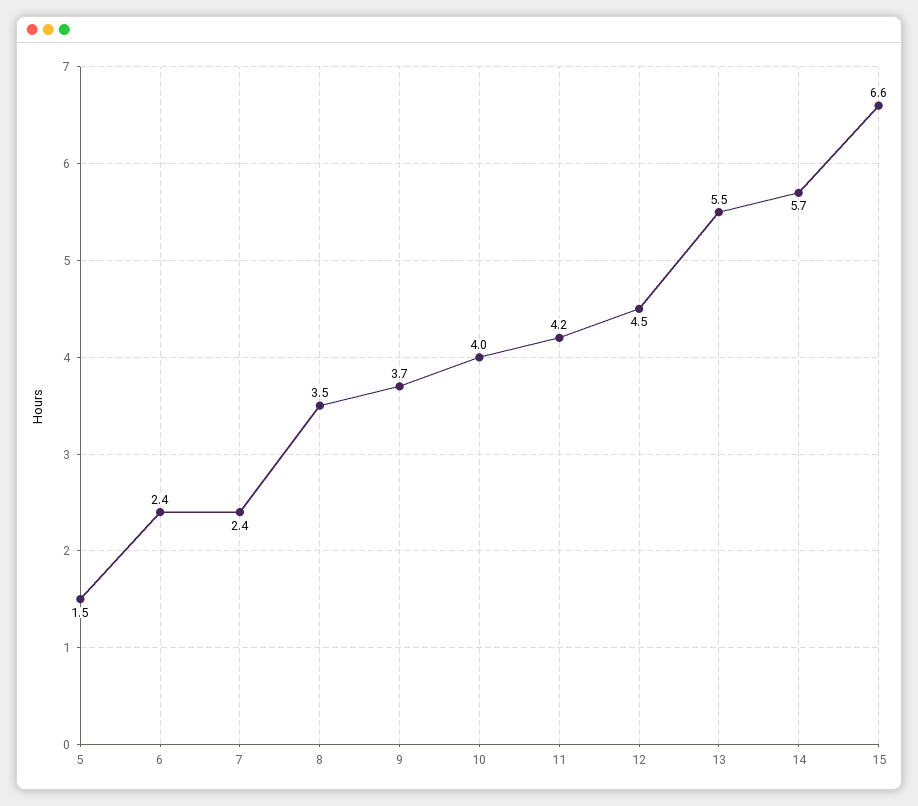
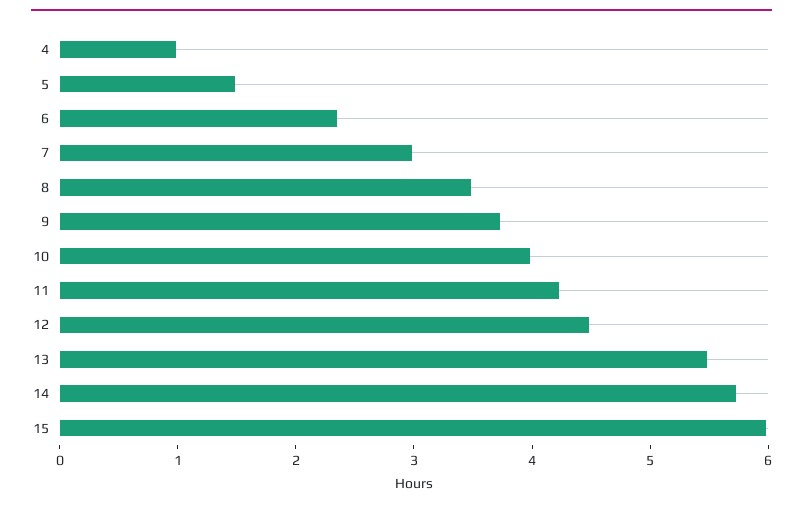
7: 2.4 -> 3
15: 6.6 -> 6
4: none -> 1

